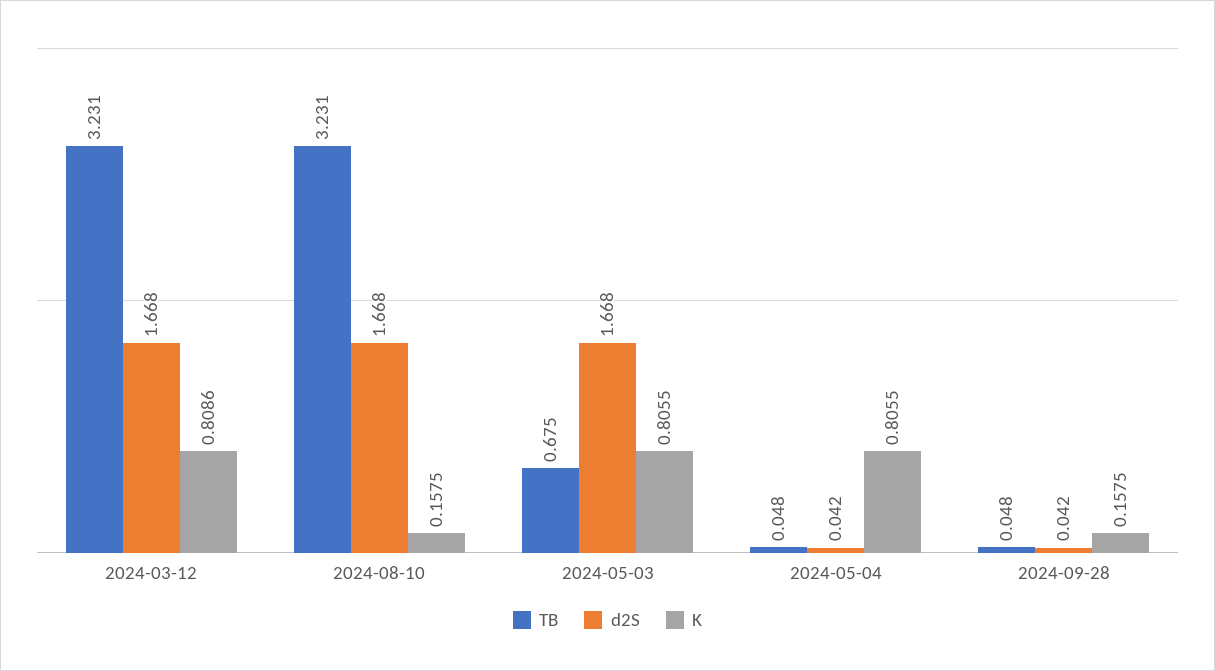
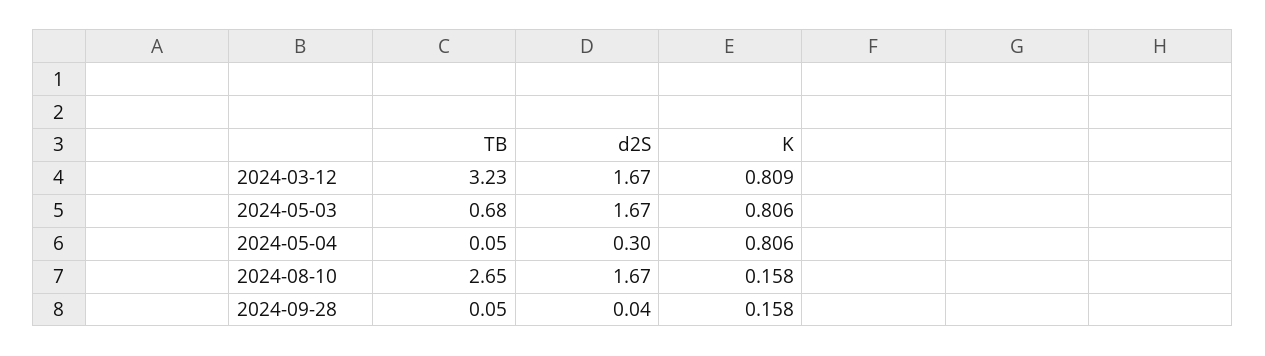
TB, 2024-08-10: 3.231 -> 2.65
d2S, 2024-05-04: 0.042 -> 0.3

